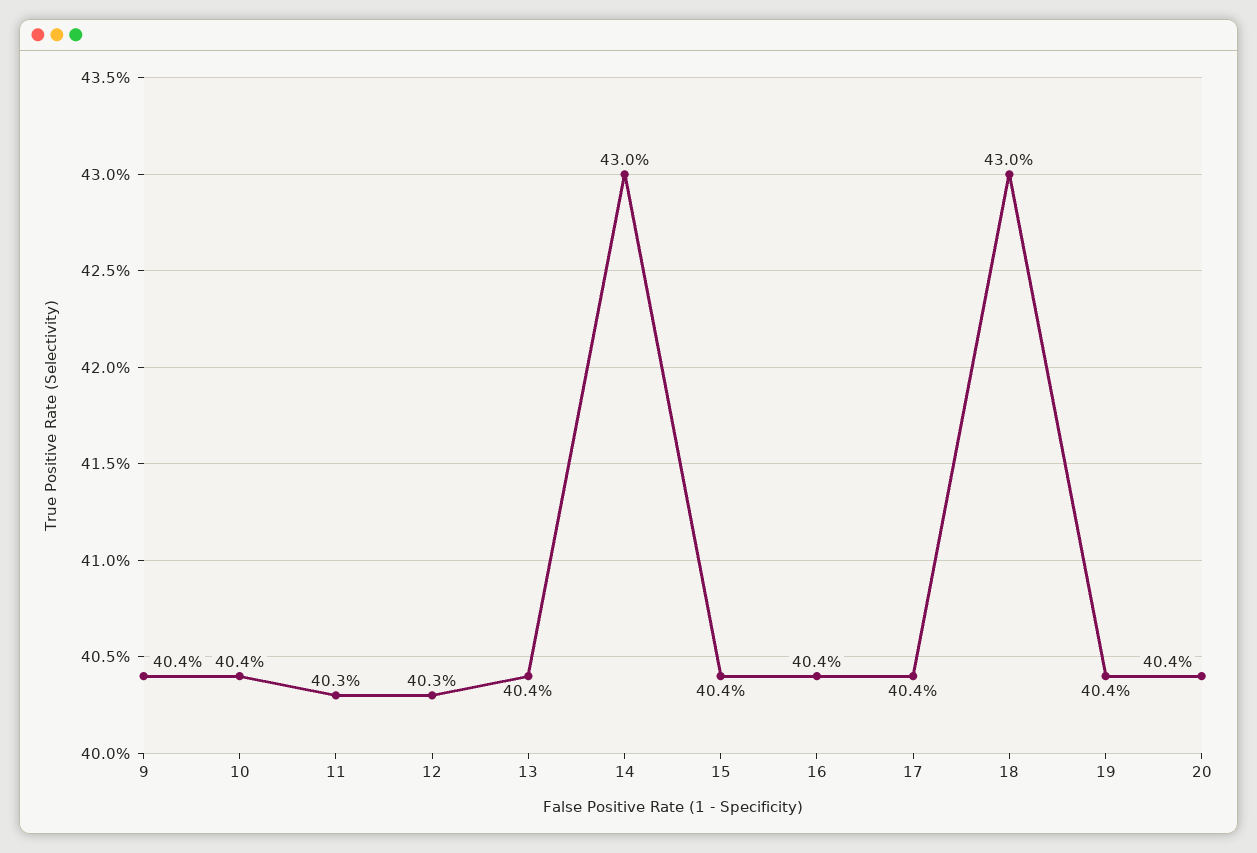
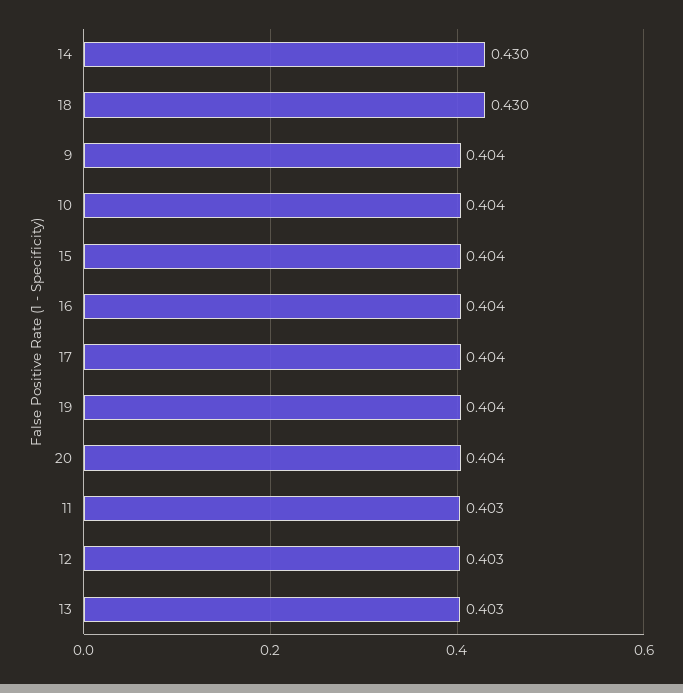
13: 0.404 -> 0.403

